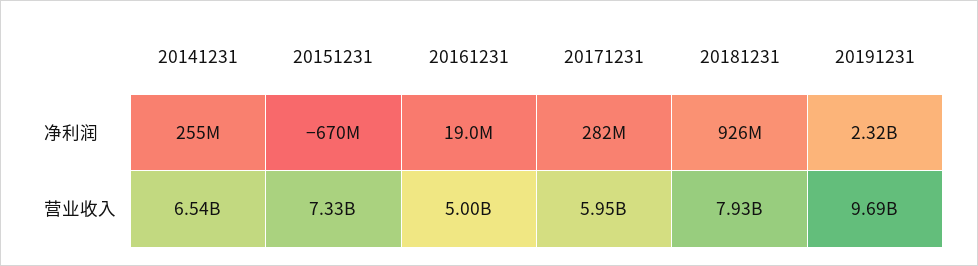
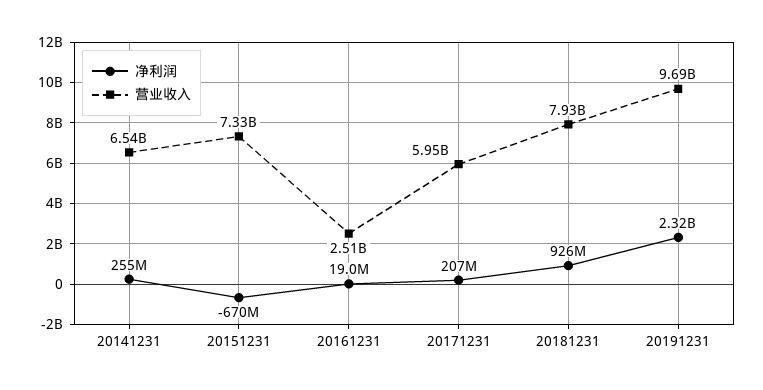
净利润, 20171231: 282000000 -> 207000000
营业收入, 20161231: 5000000000 -> 2510000000

